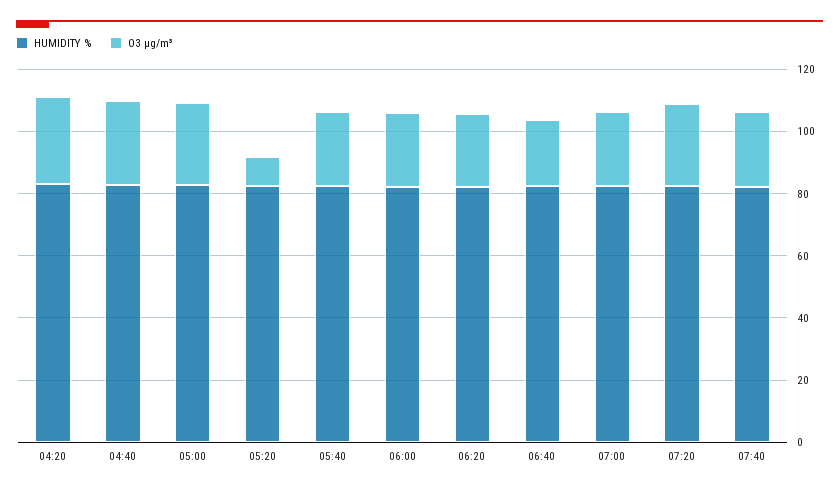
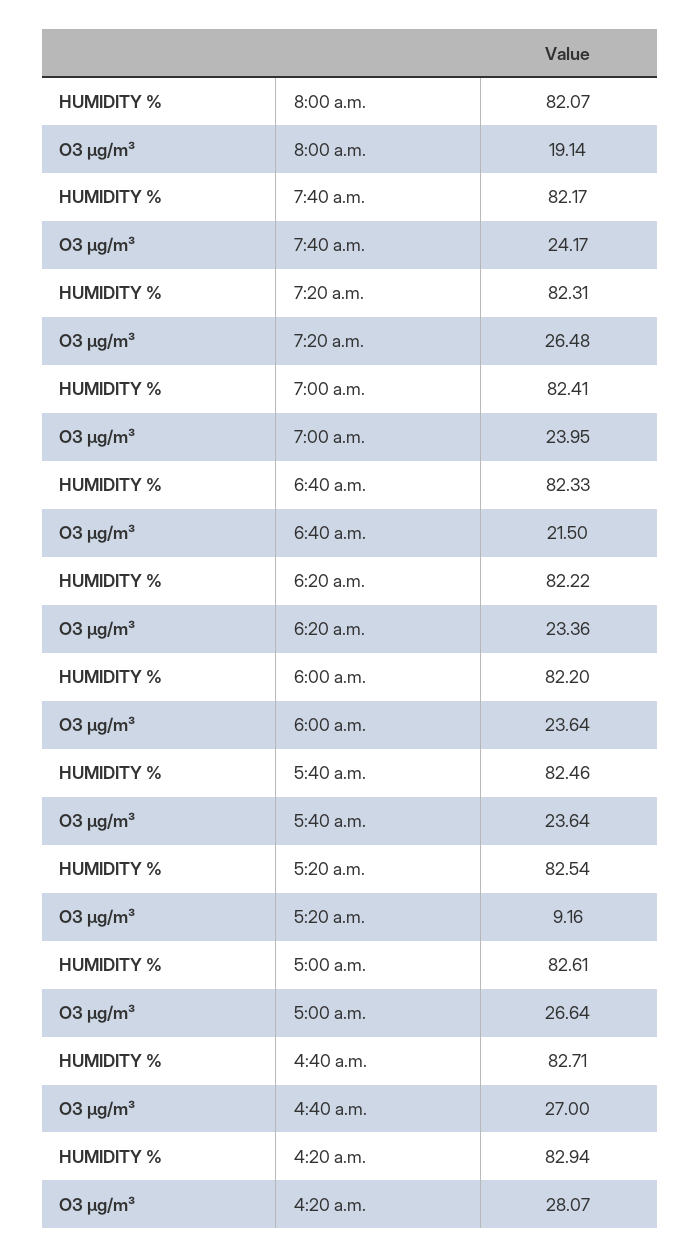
HUMIDITY %, 8:00 a.m.: none -> 82.07
O3 µg/m³, 8:00 a.m.: none -> 19.14

